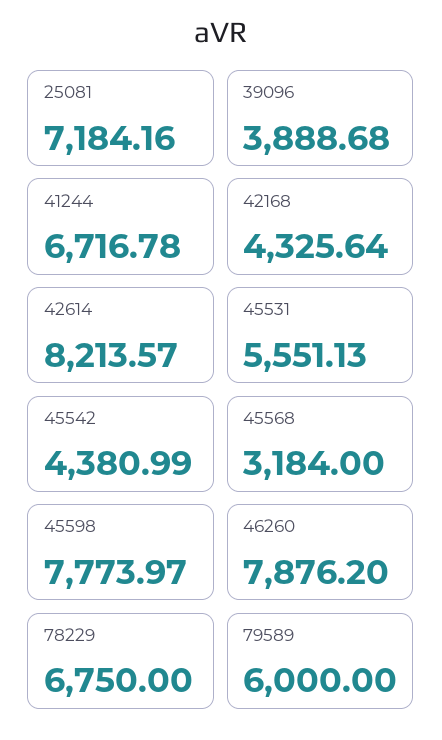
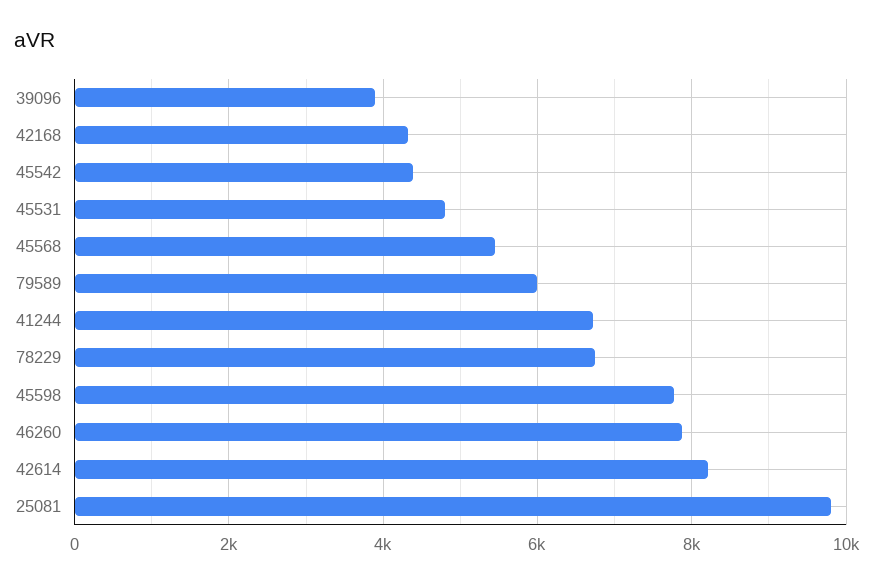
25081: 7184.16 -> 9800
45531: 5551.13 -> 4800
45568: 3184 -> 5400

